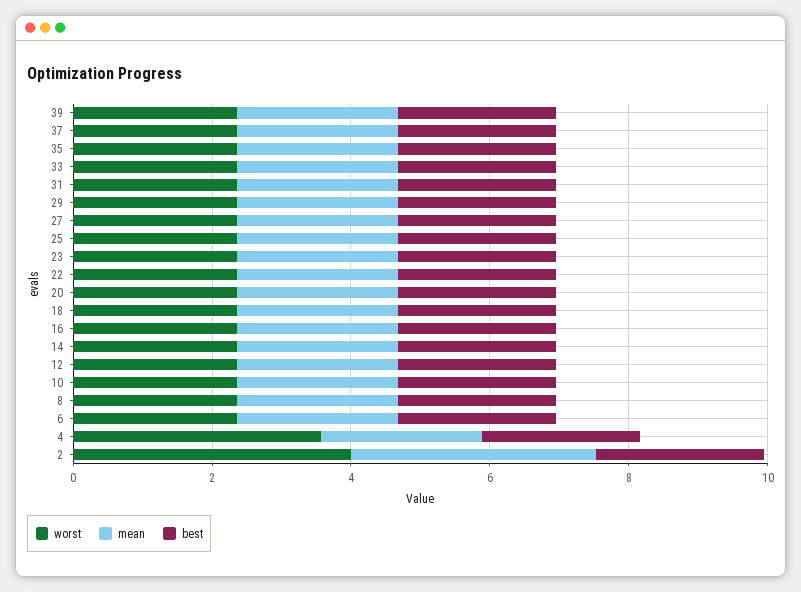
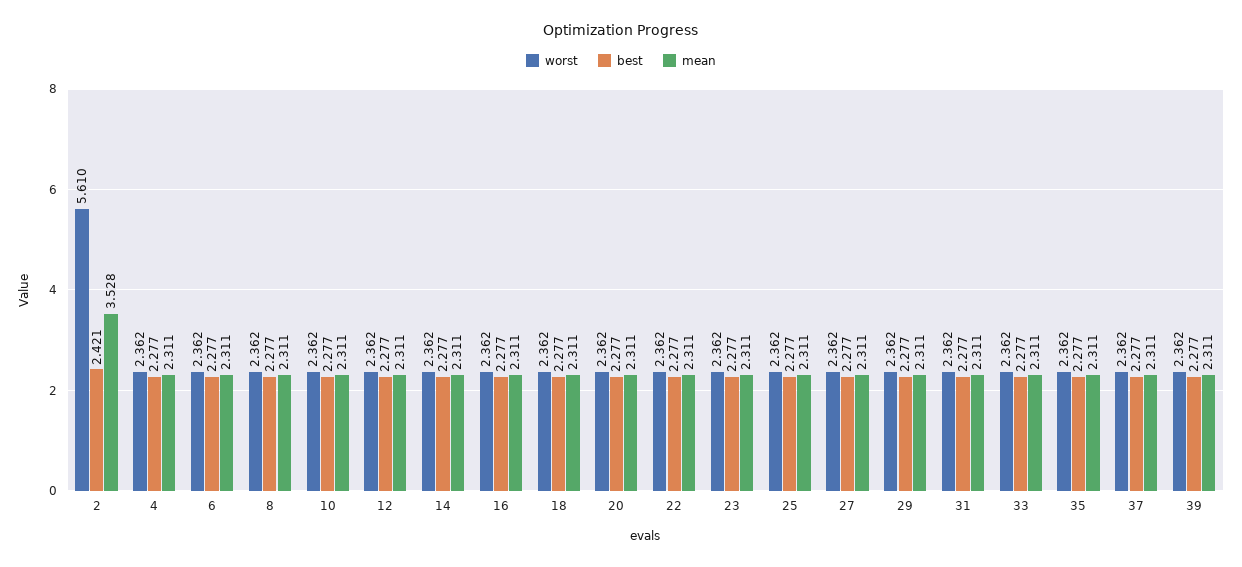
worst, 4: 3.5 -> 2.362
worst, 2: 4 -> 5.61

